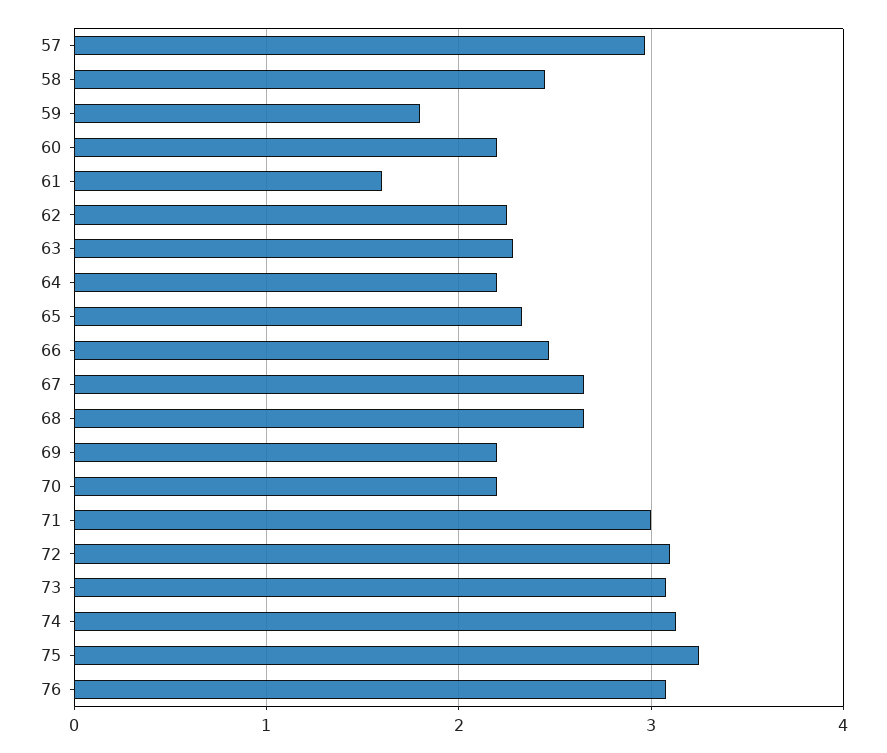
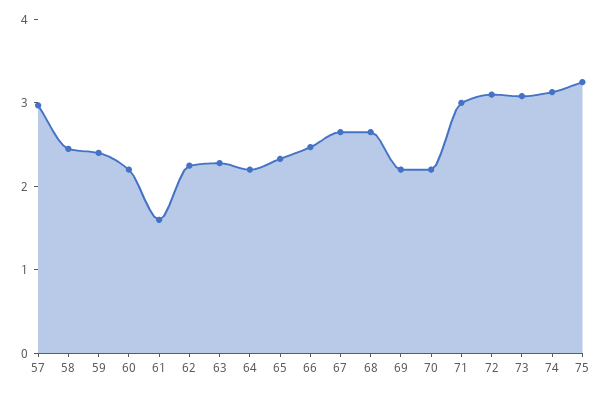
59: 1.8 -> 2.4
76: 3.1 -> none

